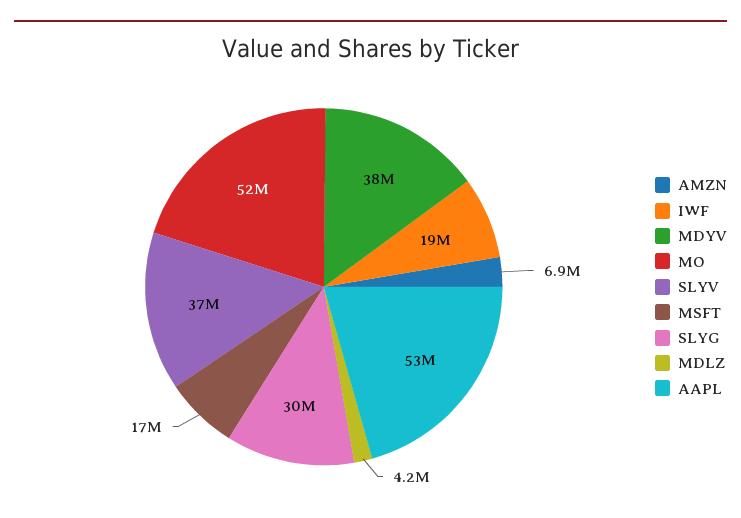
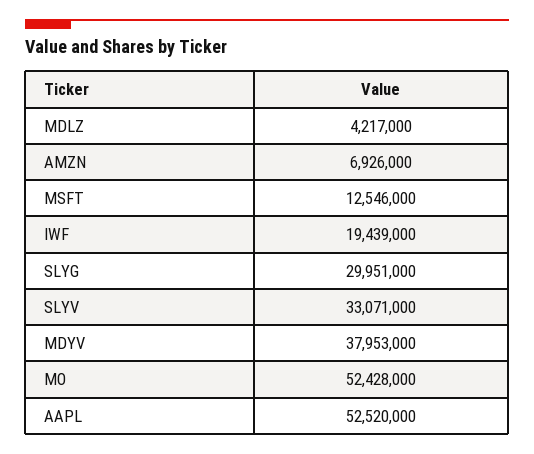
SLYV: 37000000 -> 33071000
MSFT: 17000000 -> 12546000

